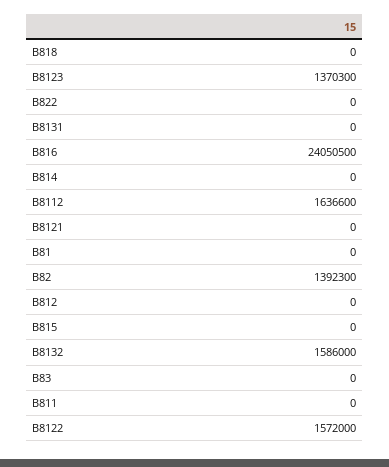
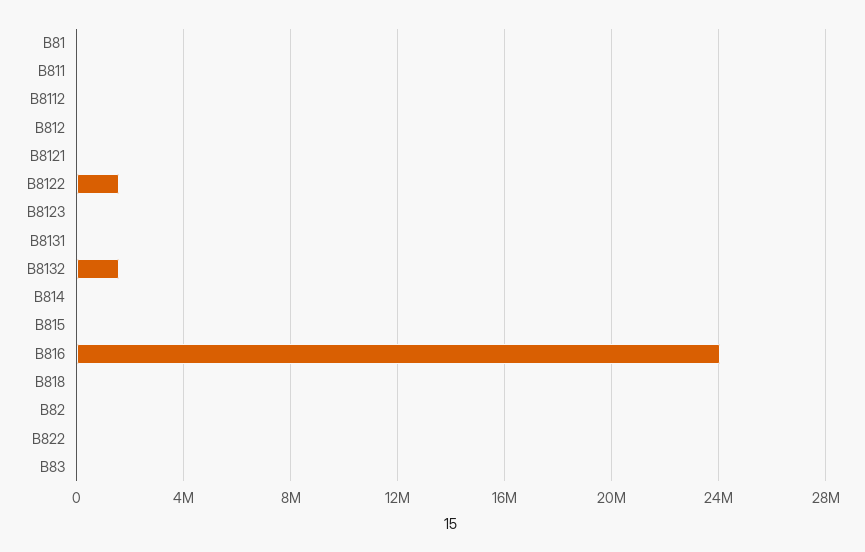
B8123: 1370300 -> 0
B8112: 1636600 -> 0
B82: 1392300 -> 0

